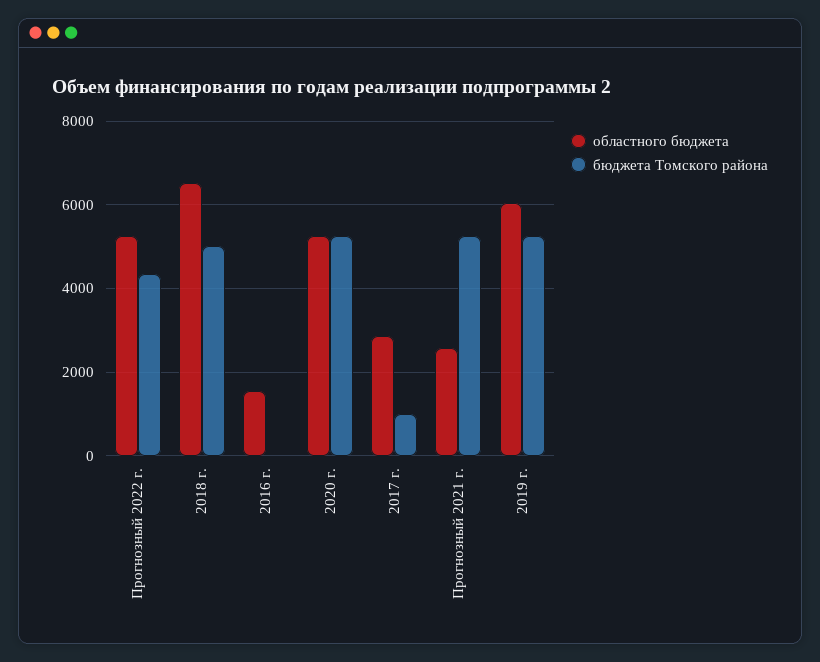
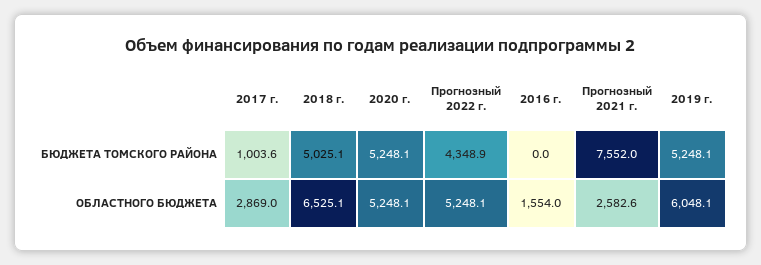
бюджета Томского района, Прогнозный 2021 г.: 5200 -> 7552

